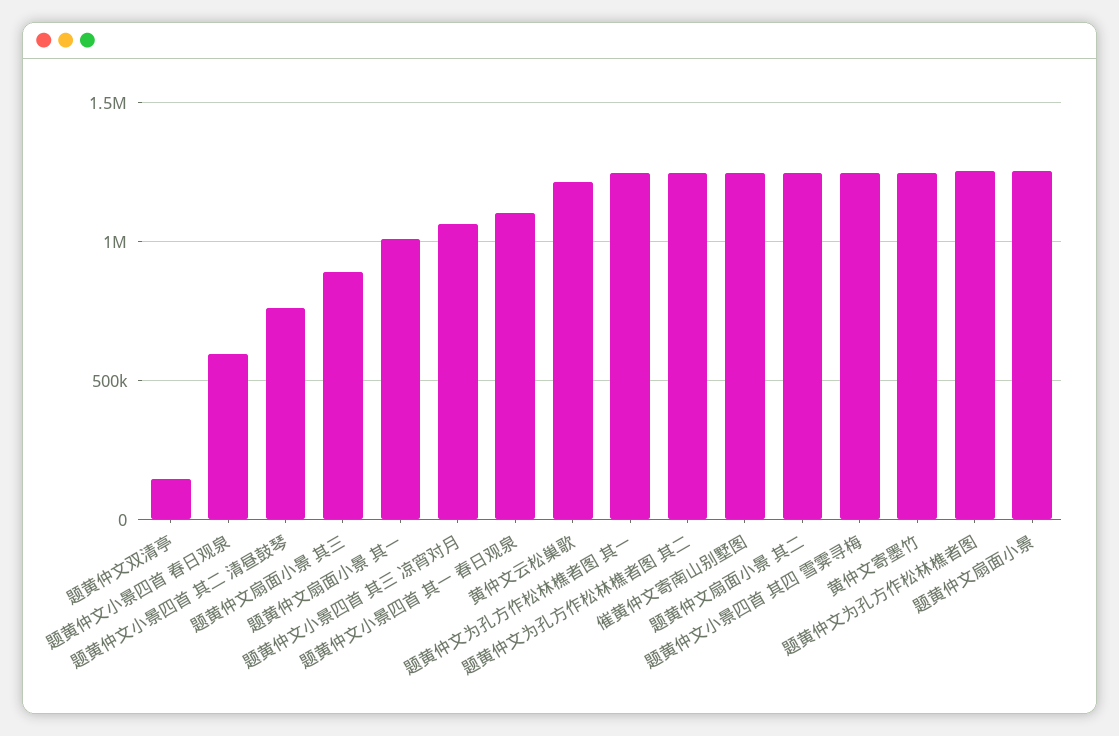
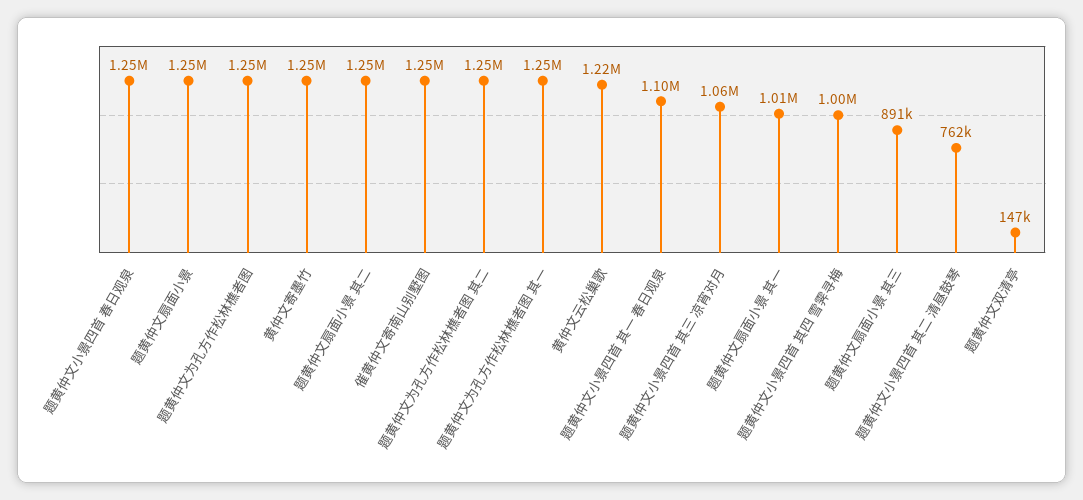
题黄仲文小景四首 春日观泉: 600000 -> 1250000
题黄仲文小景四首 其四 雪霁寻梅: 1250000 -> 1000000

